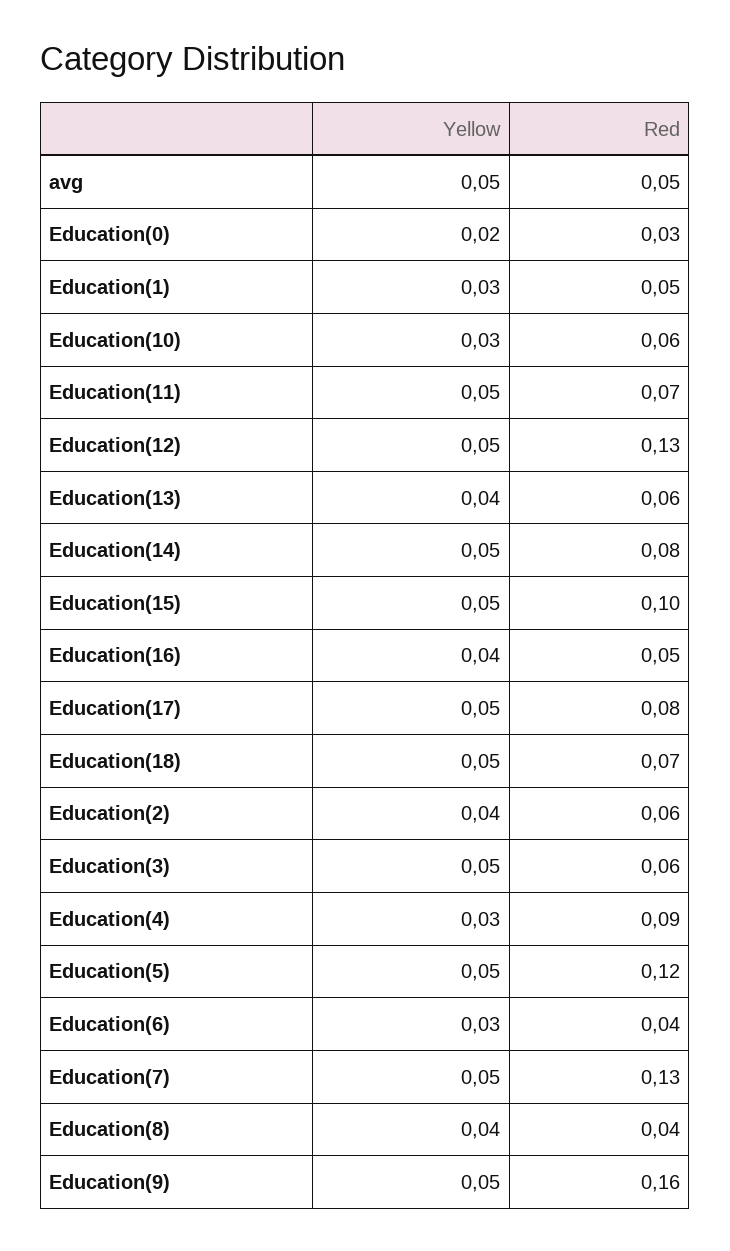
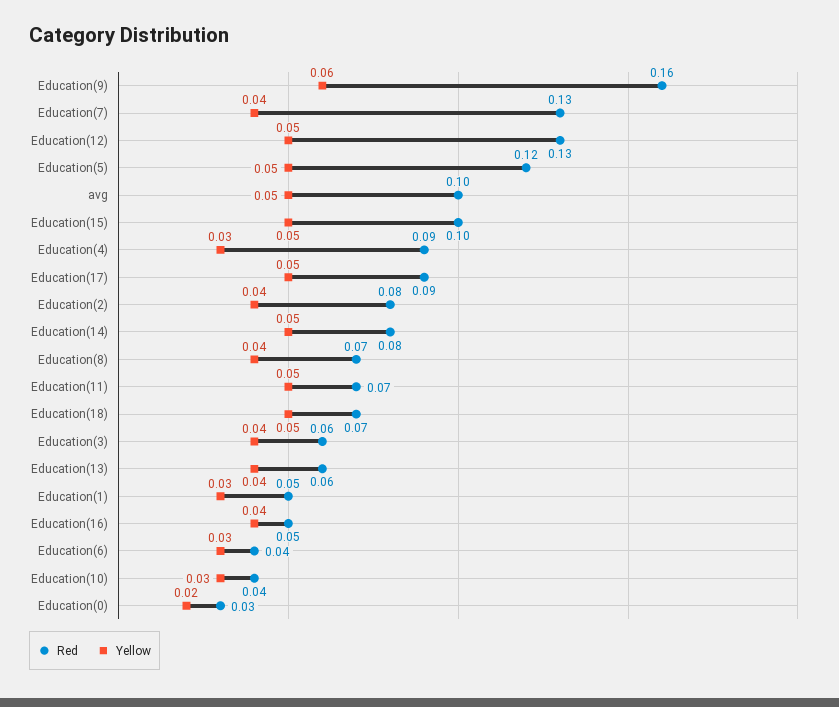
Red, avg: 0.05 -> 0.1
Red, Education(10): 0.06 -> 0.04
Red, Education(17): 0.08 -> 0.09
Red, Education(2): 0.06 -> 0.08
Yellow, Education(3): 0.05 -> 0.04
Yellow, Education(7): 0.05 -> 0.04
Red, Education(8): 0.04 -> 0.07
Yellow, Education(9): 0.05 -> 0.06

